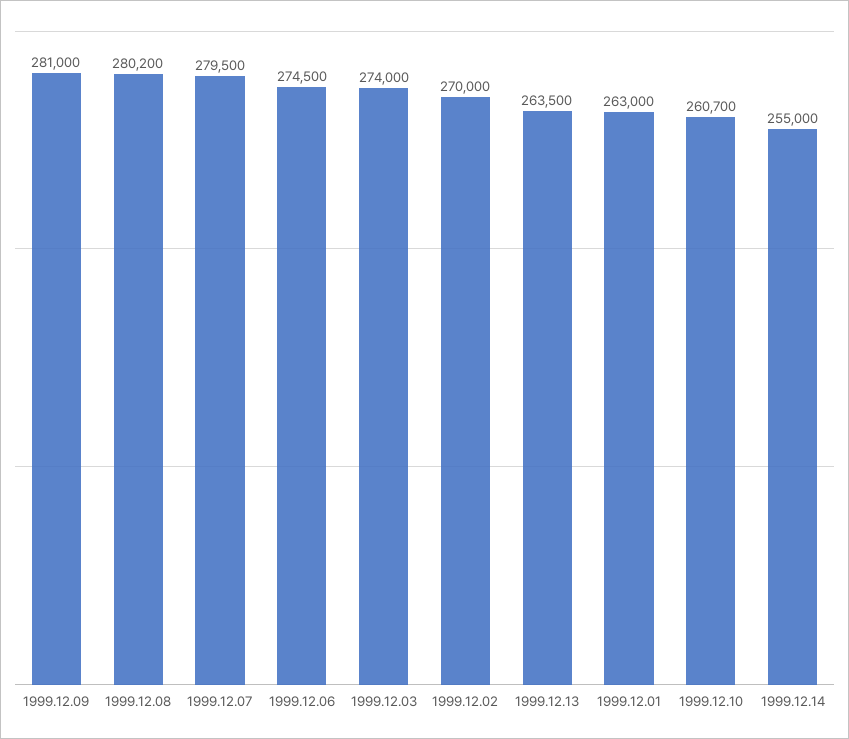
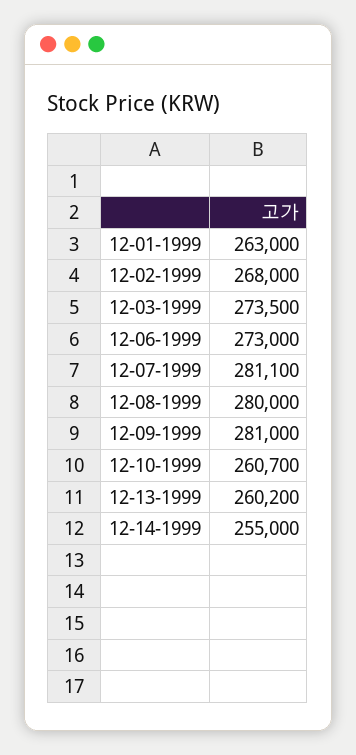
1999.12.08: 280200 -> 280000
1999.12.07: 279500 -> 281100
1999.12.06: 274500 -> 273000
1999.12.03: 274000 -> 273500
1999.12.02: 270000 -> 268000
1999.12.13: 263500 -> 260200

